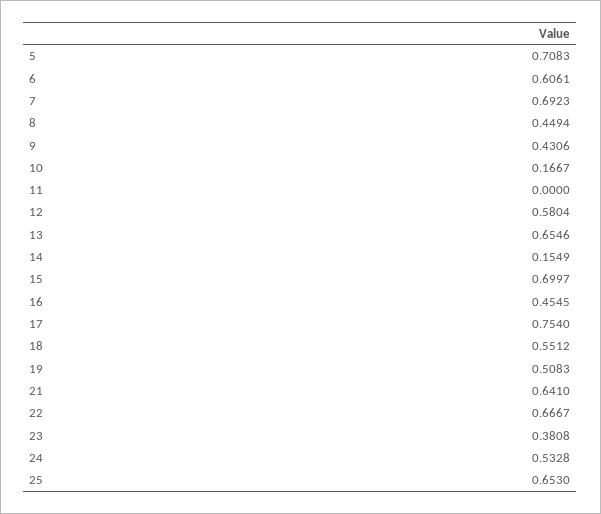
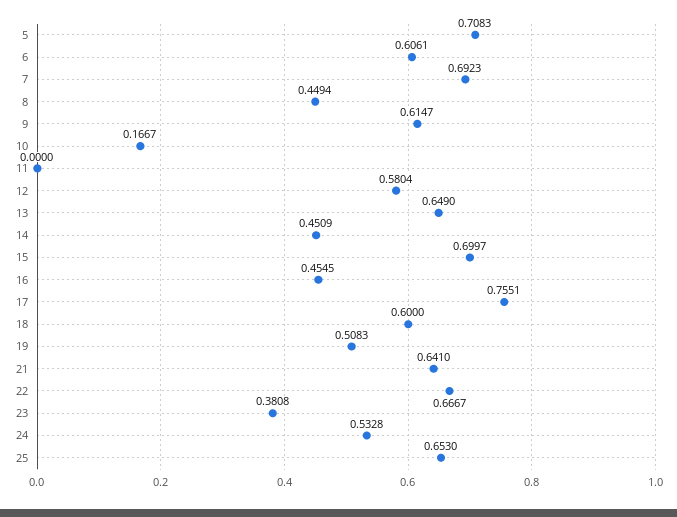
9: 0.4306 -> 0.6147
13: 0.6546 -> 0.649
14: 0.1549 -> 0.4509
17: 0.754 -> 0.7551
18: 0.5512 -> 0.6

